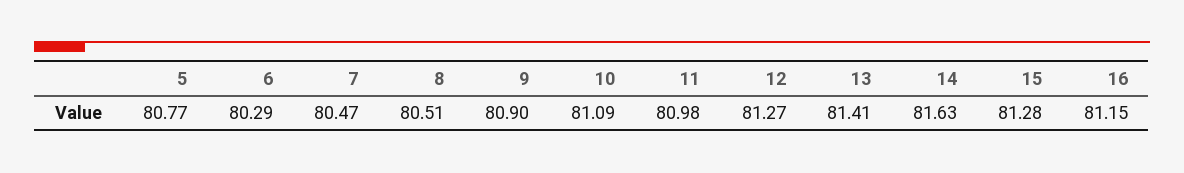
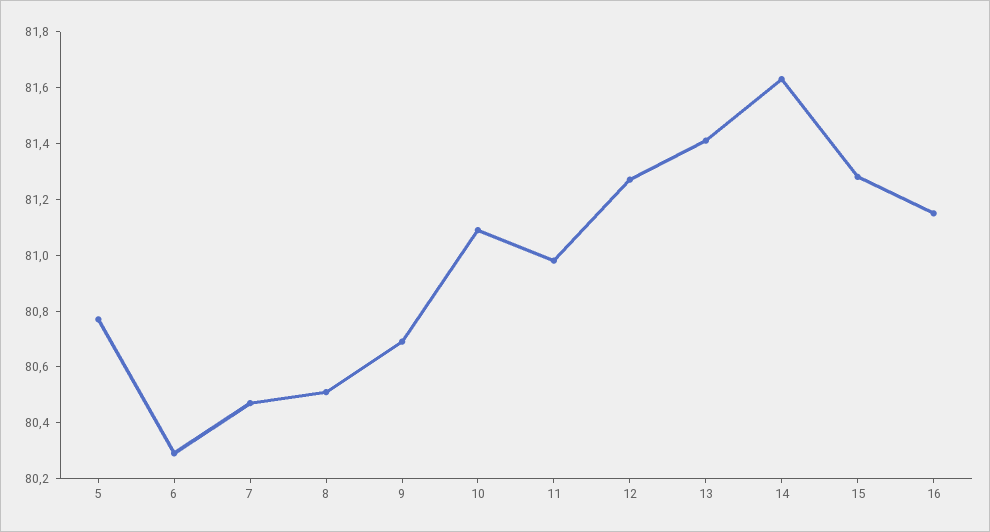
9: 80.9 -> 80.7

